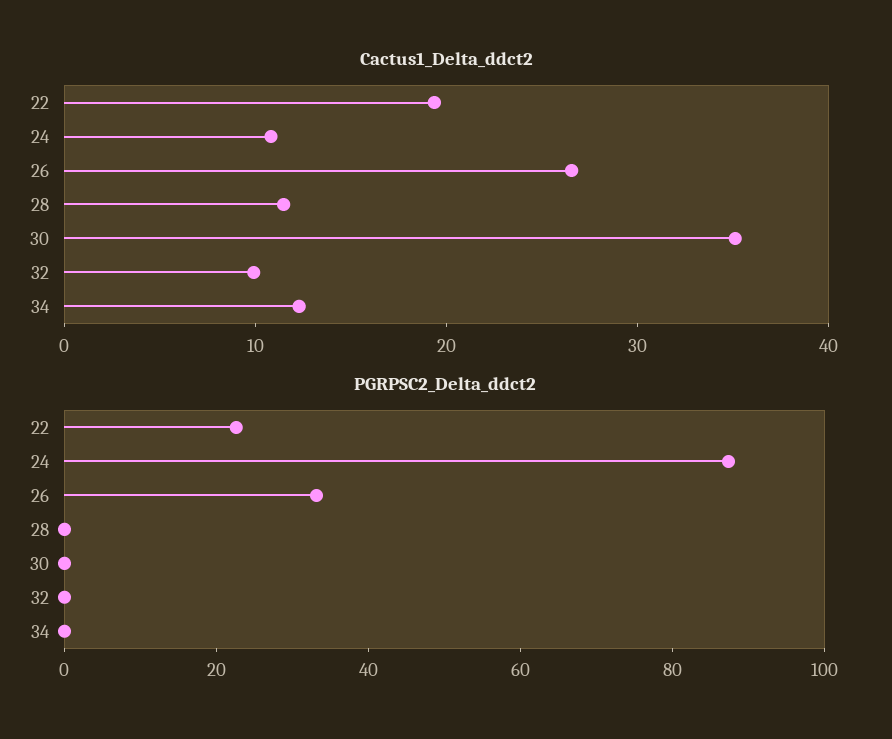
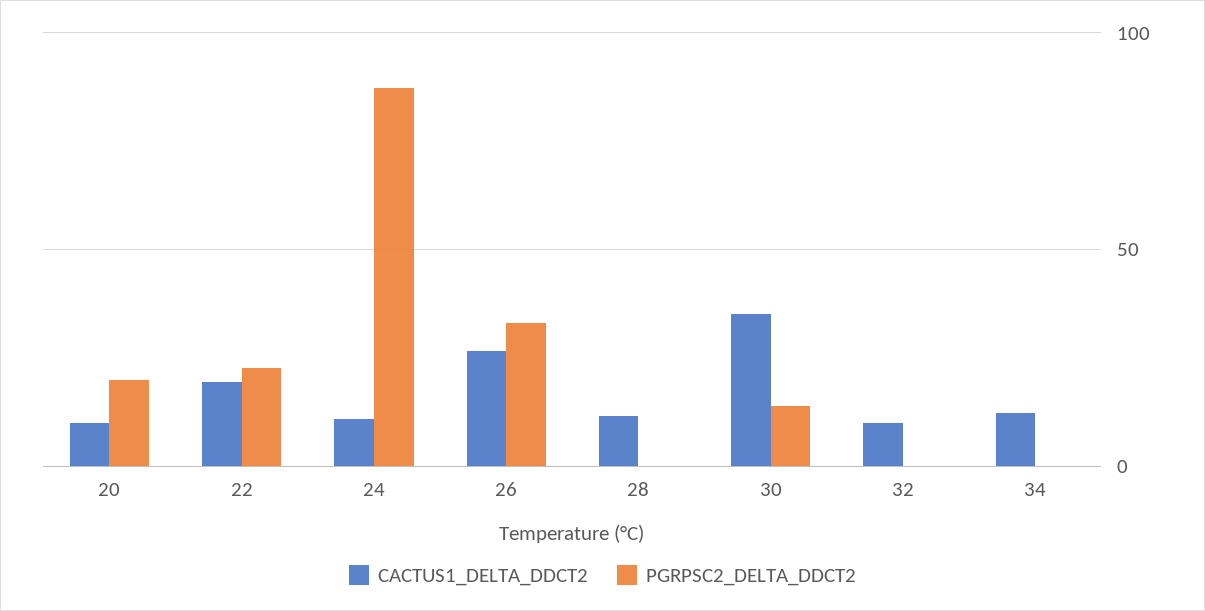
PGRPSC2_Delta_ddct2, 30: 0 -> 15
Cactus1_Delta_ddct2, 20: none -> 10
PGRPSC2_Delta_ddct2, 20: none -> 20

